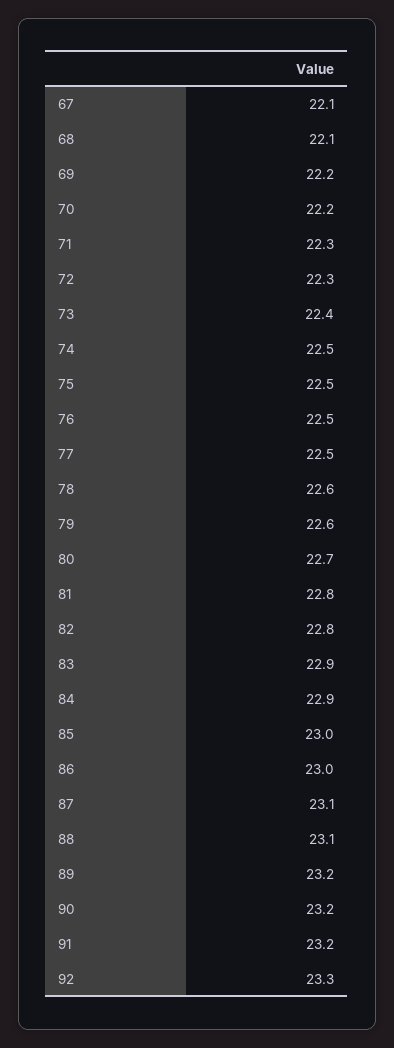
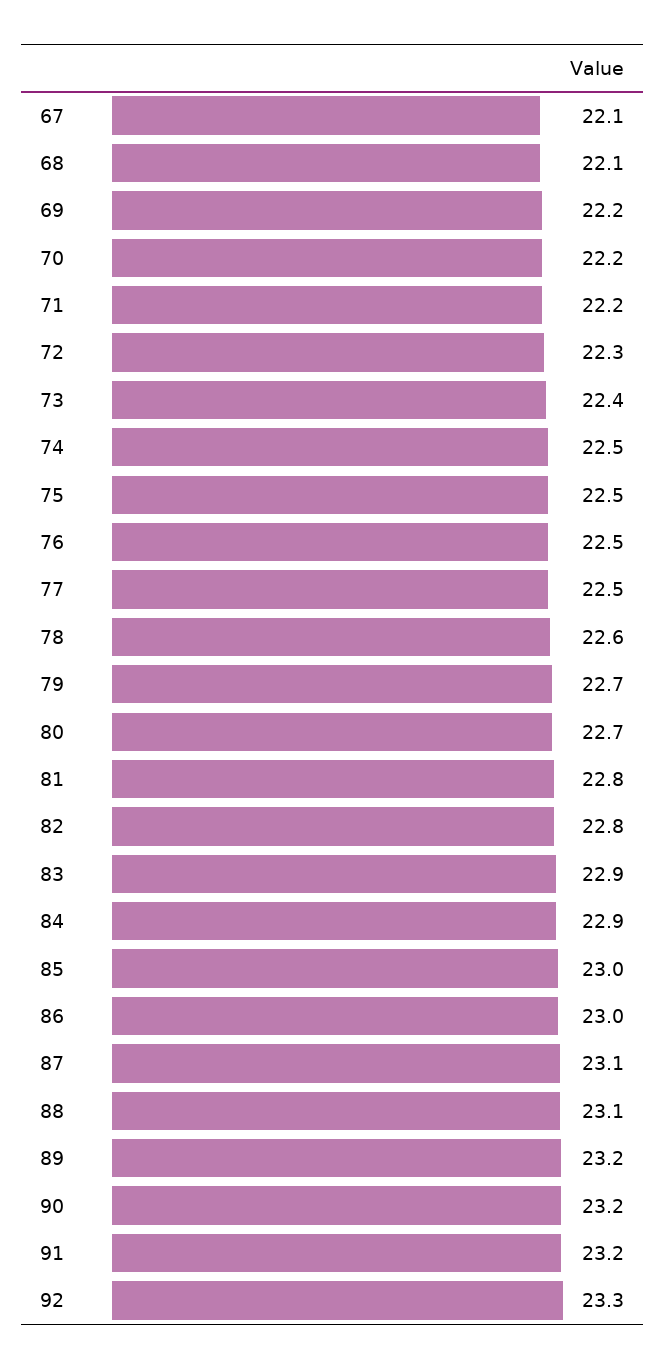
71: 22.3 -> 22.2
79: 22.6 -> 22.7

